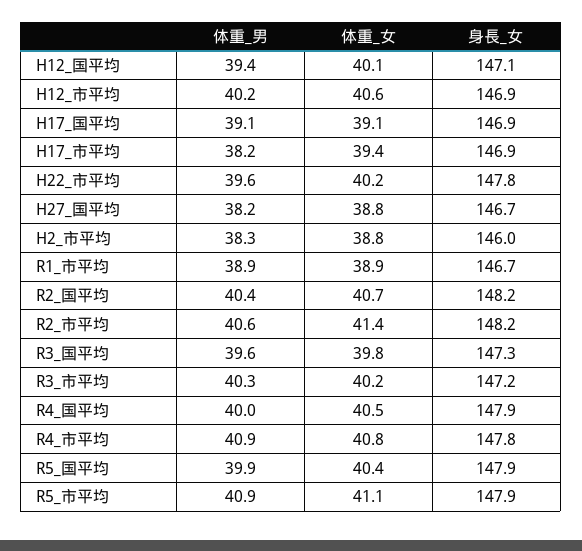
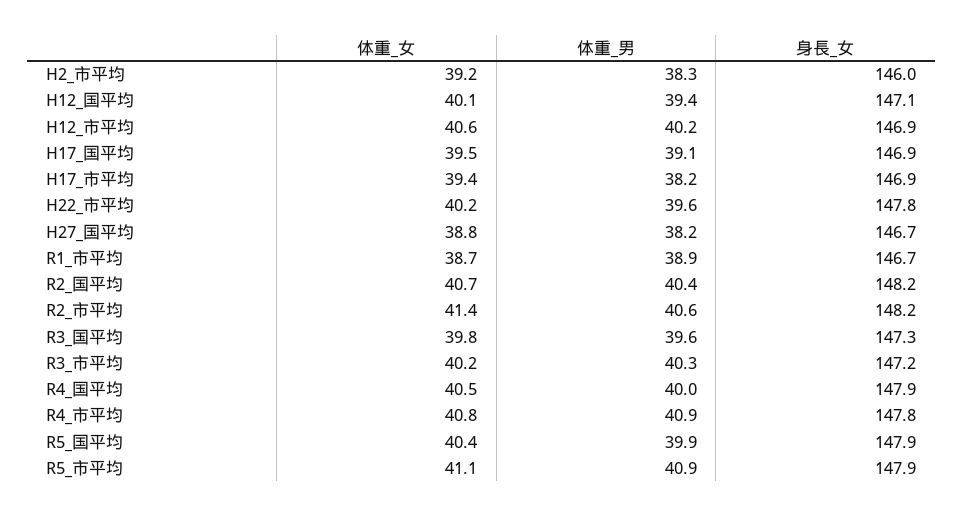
体重_女, H17_国平均: 39.1 -> 39.5
体重_女, H2_市平均: 38.8 -> 39.2
体重_女, R1_市平均: 38.9 -> 38.7

